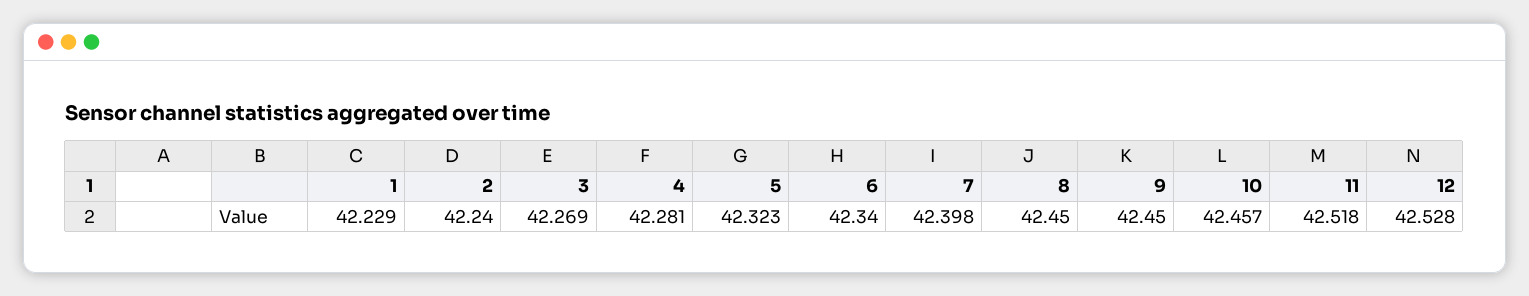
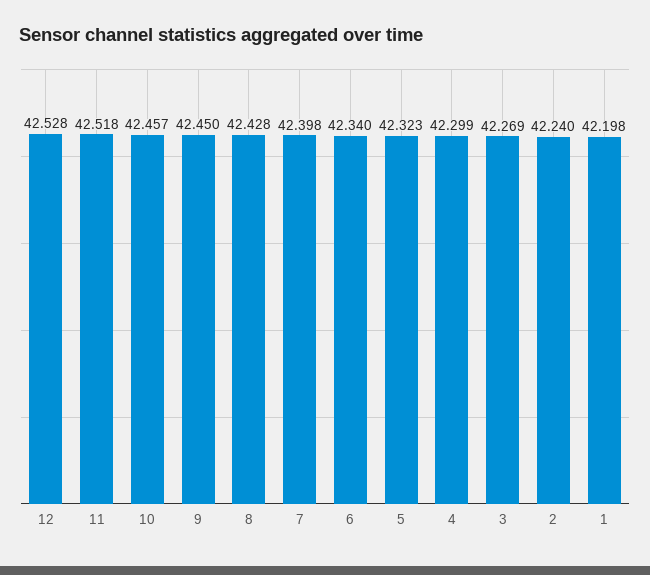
1: 42.229 -> 42.198
4: 42.281 -> 42.299
8: 42.45 -> 42.428

